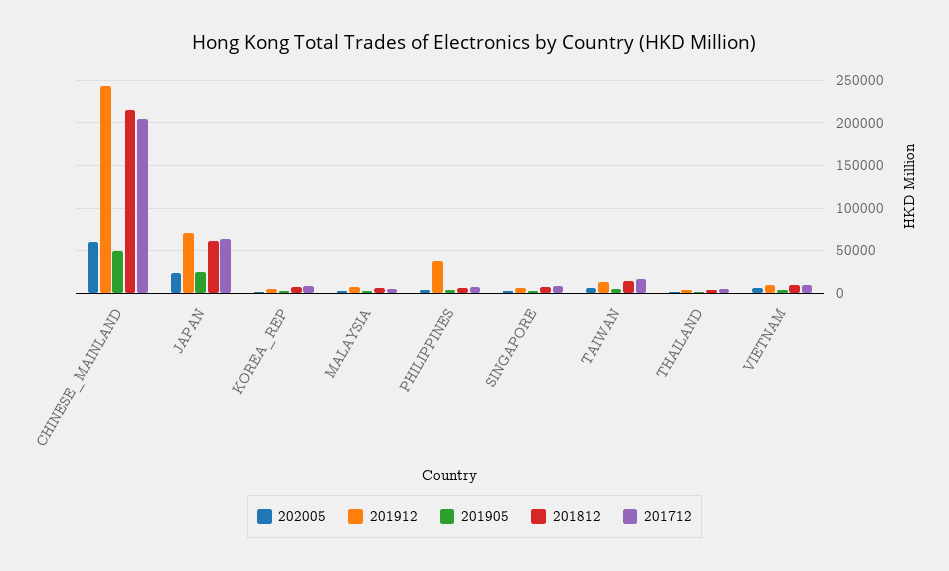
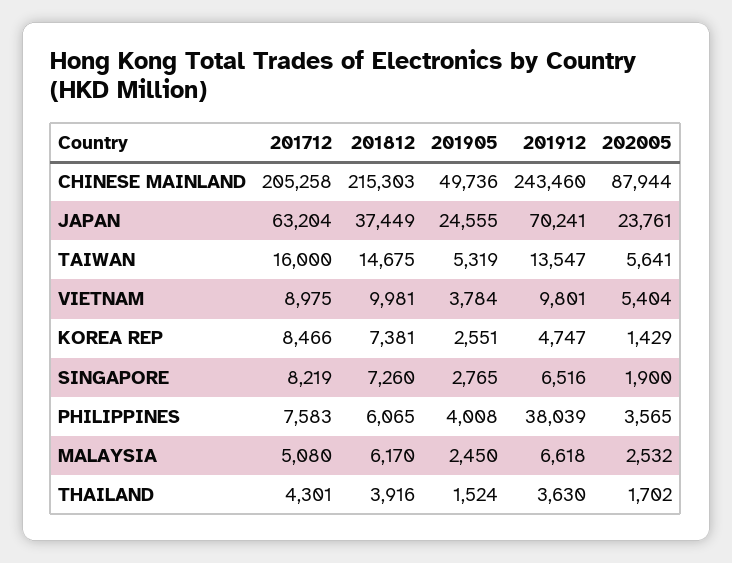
202005, CHINESE_MAINLAND: 60000 -> 87944
201812, JAPAN: 60000 -> 37449

